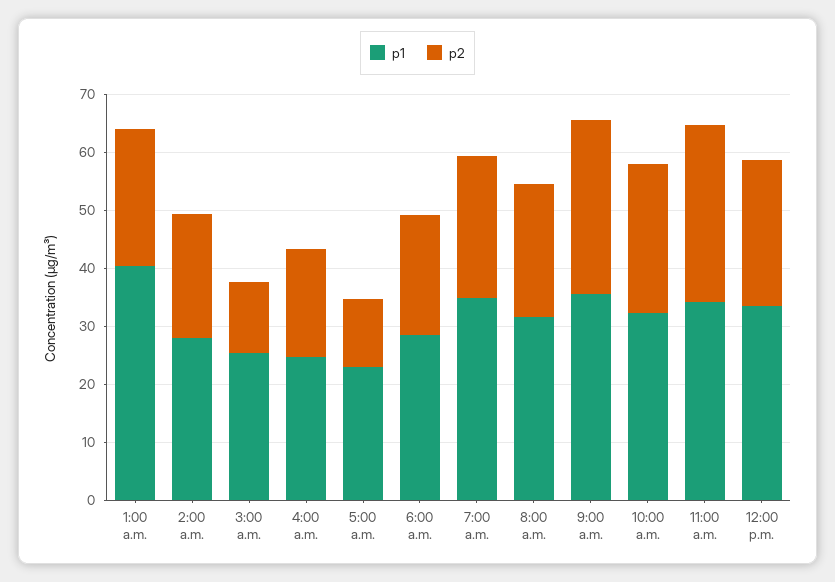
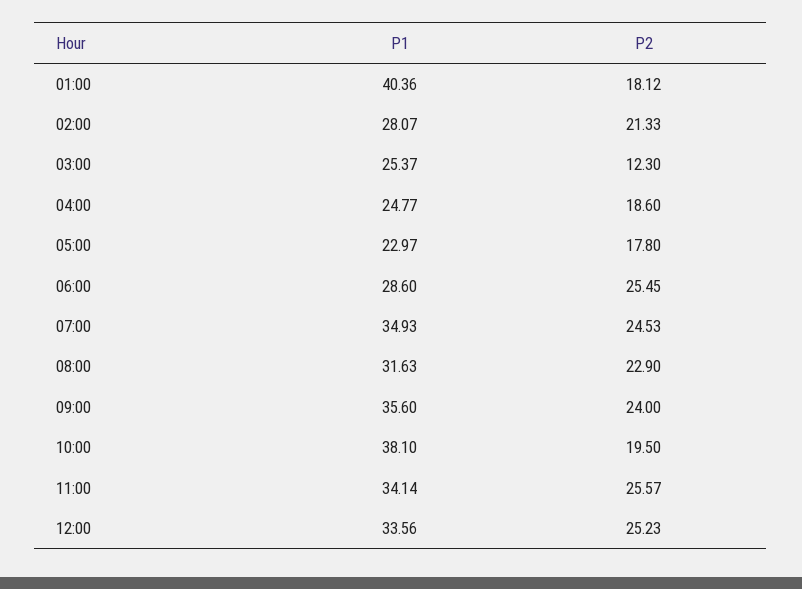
p2, 1:00 a.m.: 24 -> 18.12
p2, 5:00 a.m.: 12 -> 17.8
p2, 6:00 a.m.: 20 -> 25.45
p2, 9:00 a.m.: 30 -> 24
p1, 10:00 a.m.: 32 -> 38.1
p2, 10:00 a.m.: 26 -> 19.5
p2, 11:00 a.m.: 30 -> 25.57

